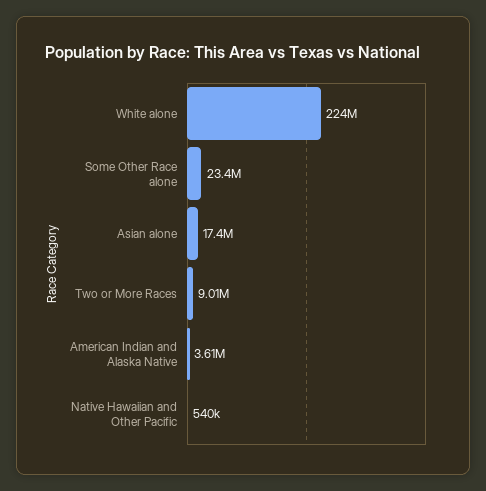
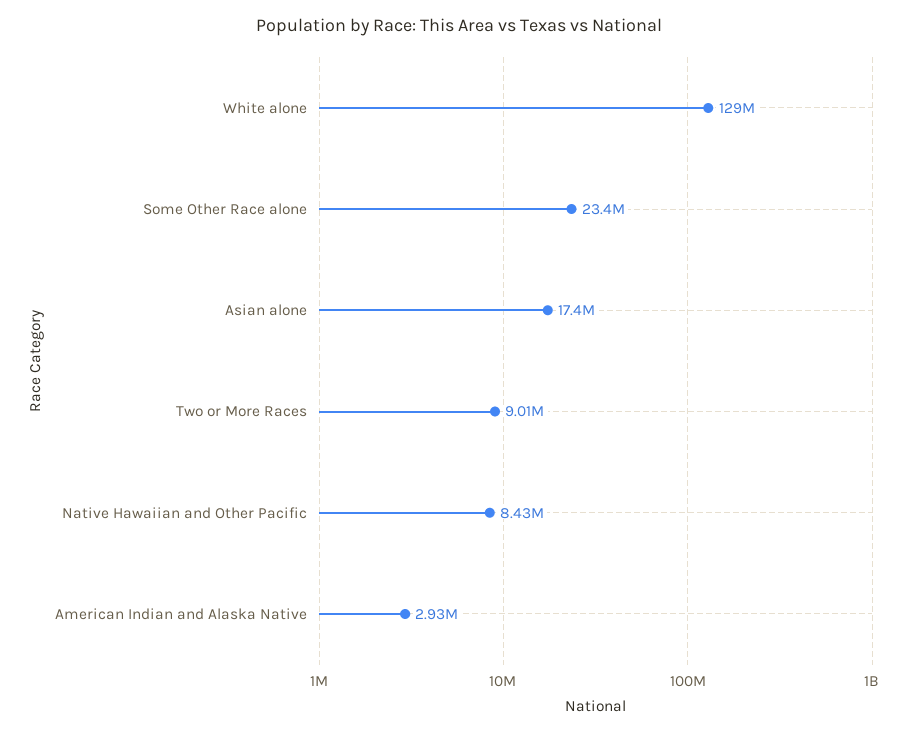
White alone: 224000000 -> 129000000
American Indian and Alaska Native: 3610000 -> 2930000
Native Hawaiian and Other Pacific: 540000 -> 8430000

